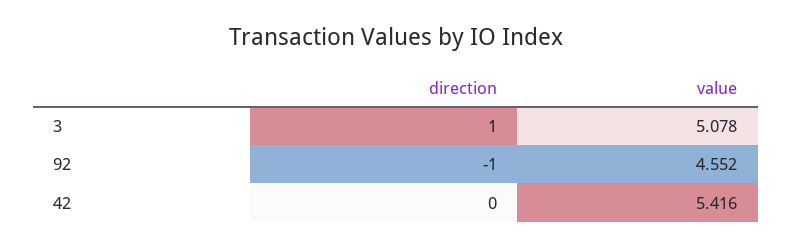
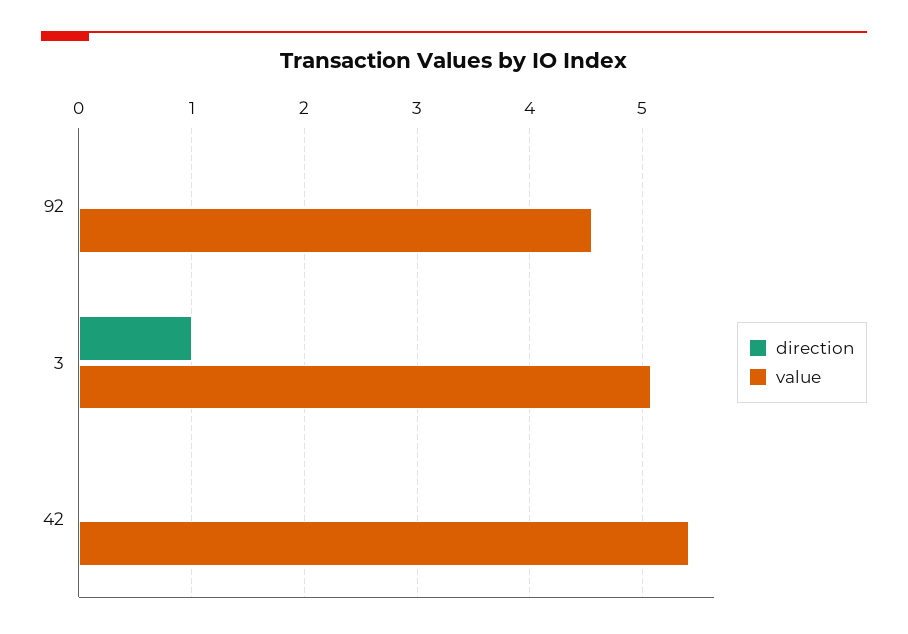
direction, 92: -1 -> 0

